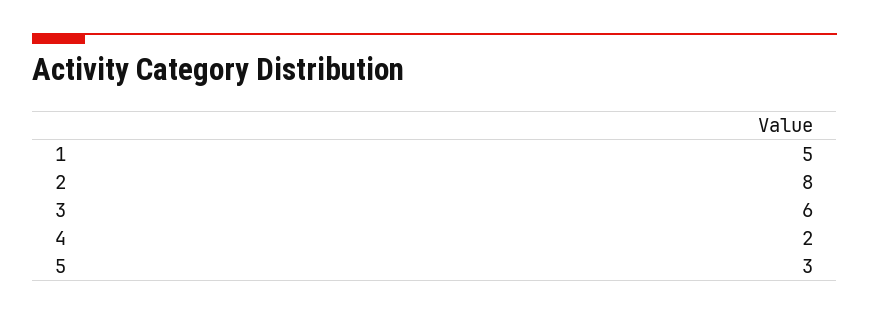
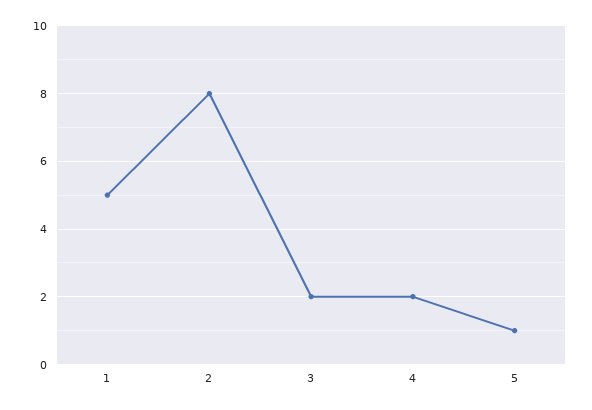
3: 6 -> 2
5: 3 -> 1

